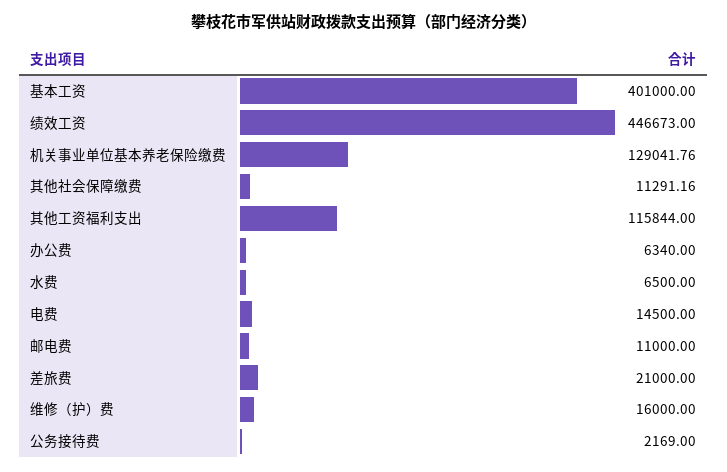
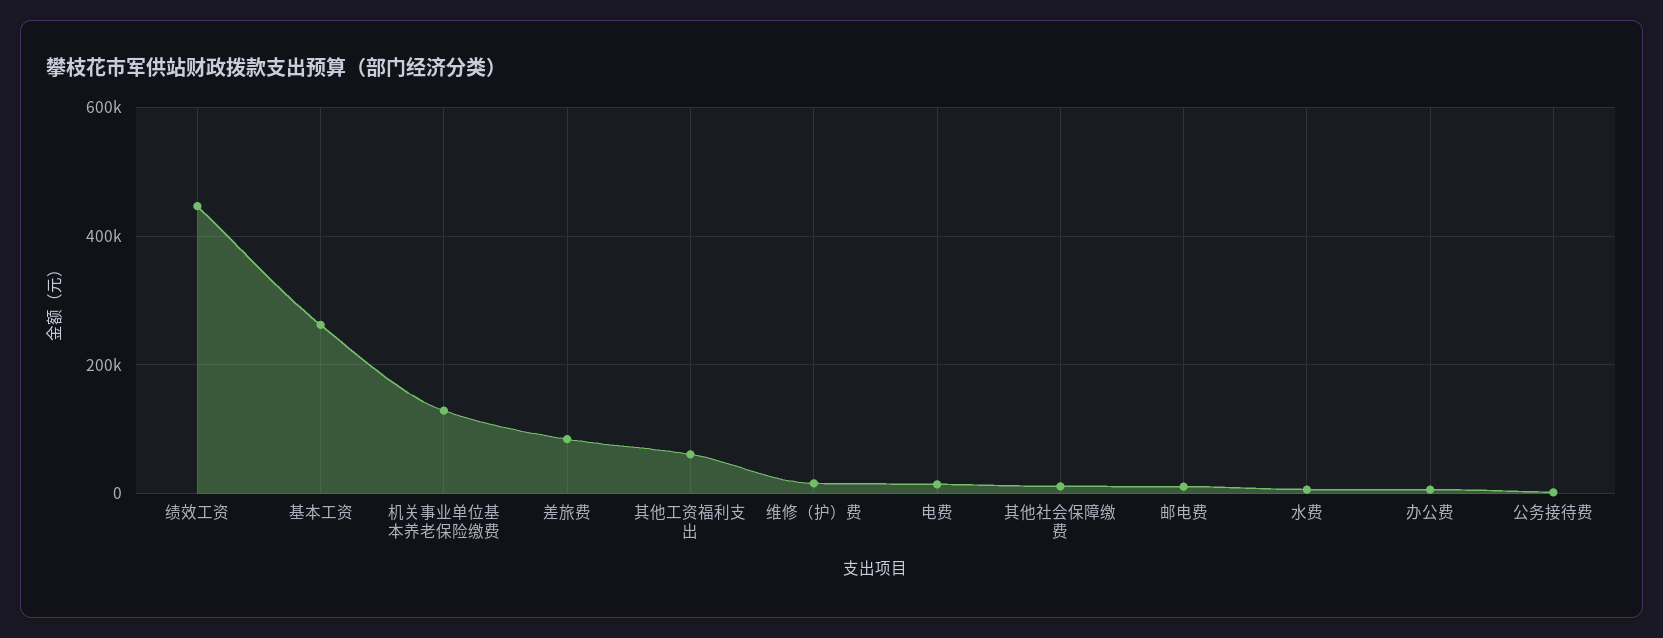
基本工资: 401000 -> 260000
其他工资福利支出: 115844 -> 60000
差旅费: 21000 -> 80000

